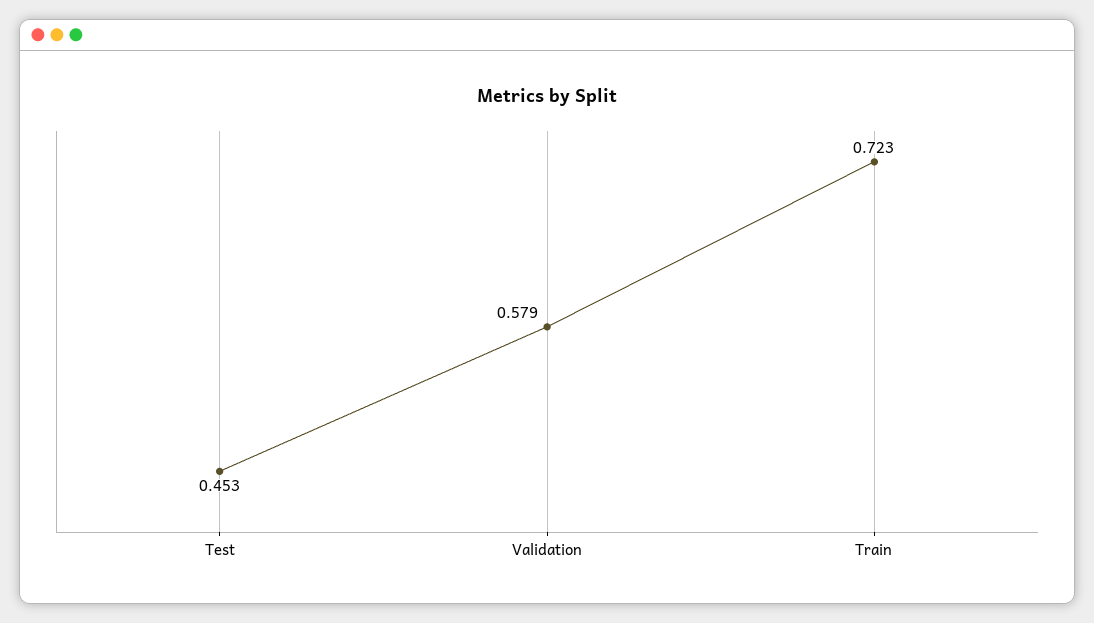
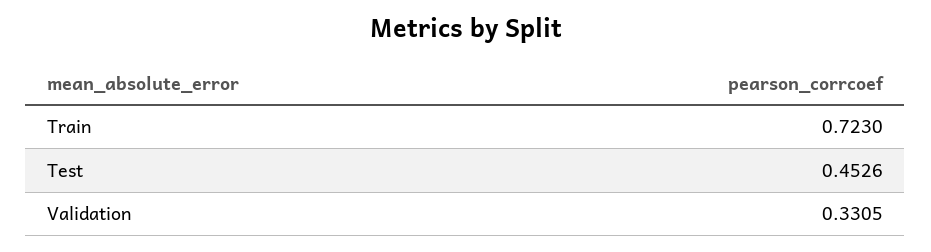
Validation: 0.579 -> 0.3305

